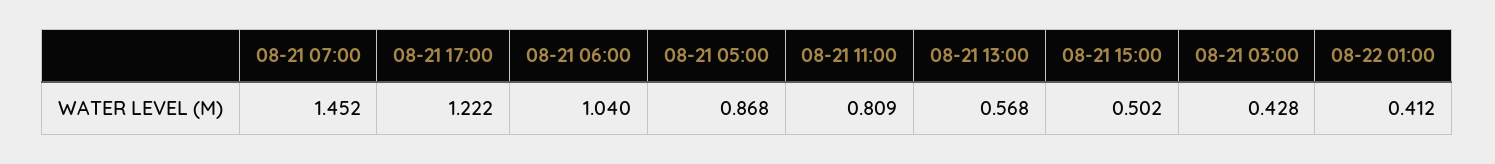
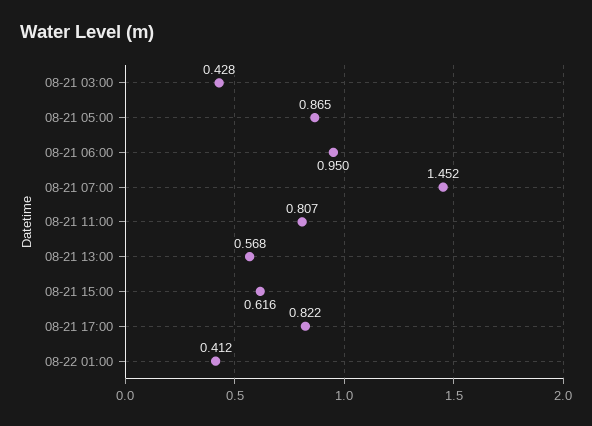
08-21 17:00: 1.222 -> 0.822
08-21 06:00: 1.04 -> 0.95
08-21 05:00: 0.868 -> 0.865
08-21 11:00: 0.809 -> 0.807
08-21 15:00: 0.502 -> 0.616

